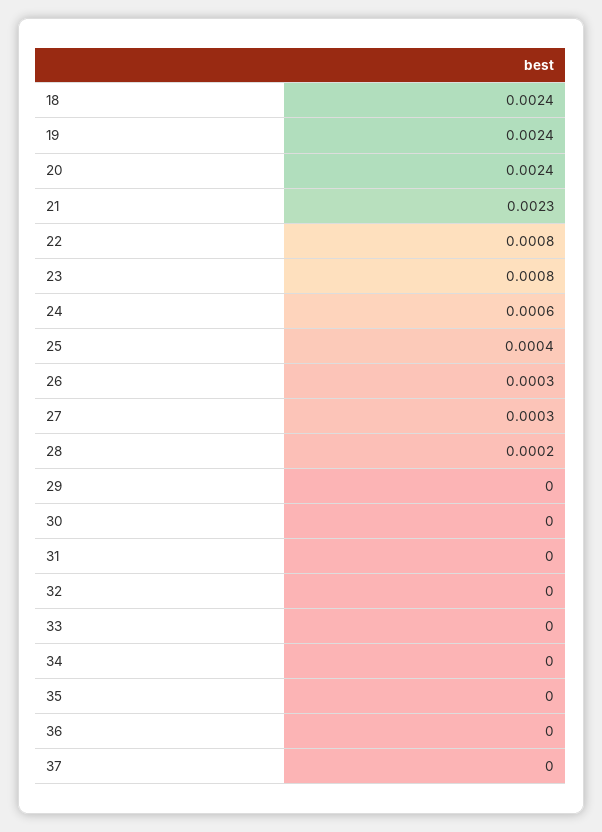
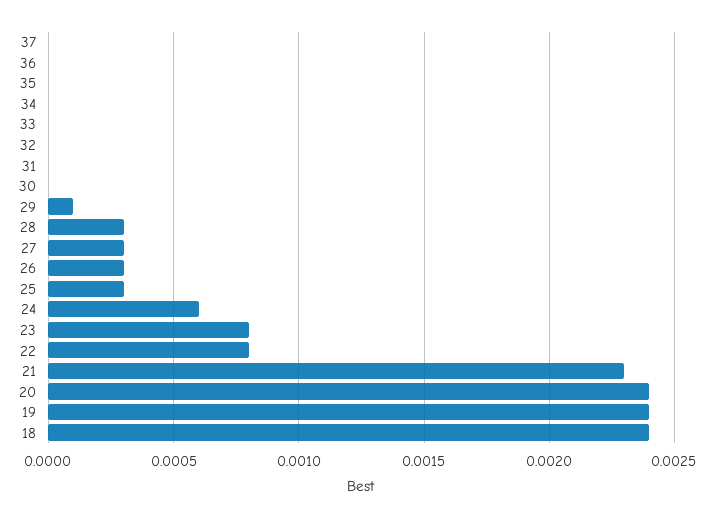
25: 0.0004 -> 0.0003
28: 0.0002 -> 0.0003
29: 0 -> 0.0001

